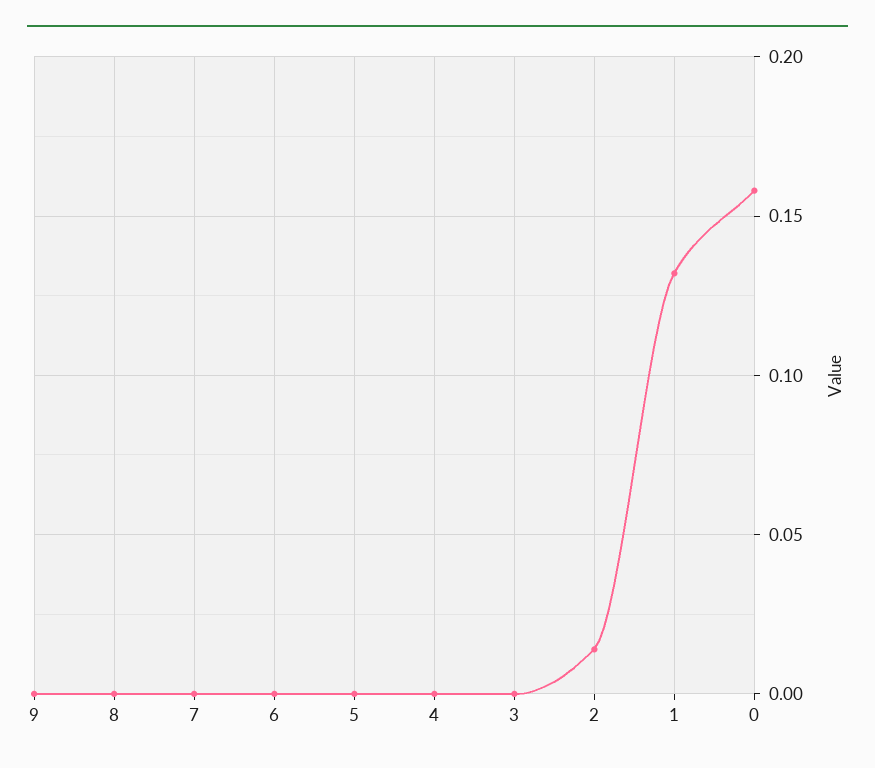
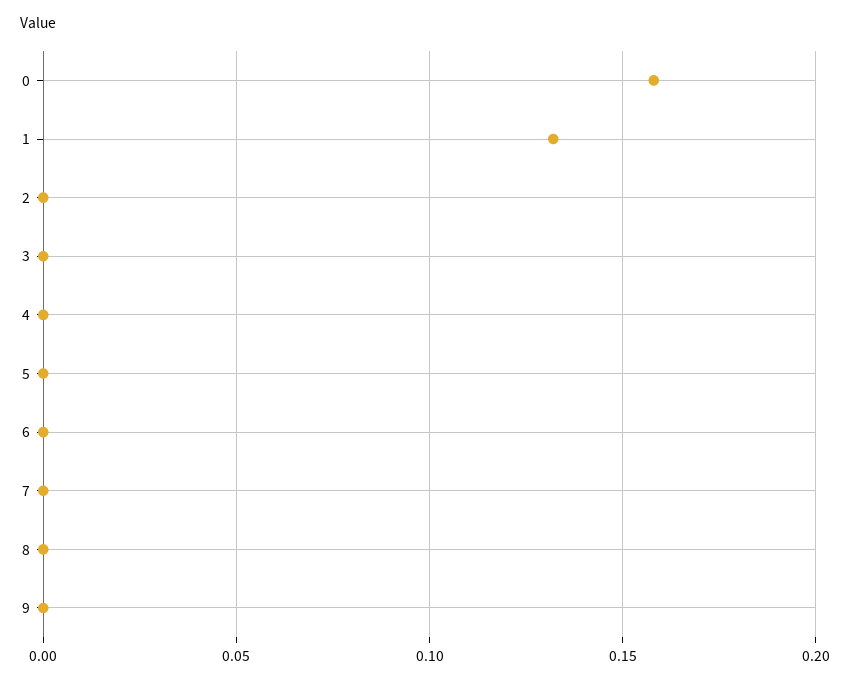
2: 0.015 -> 0

